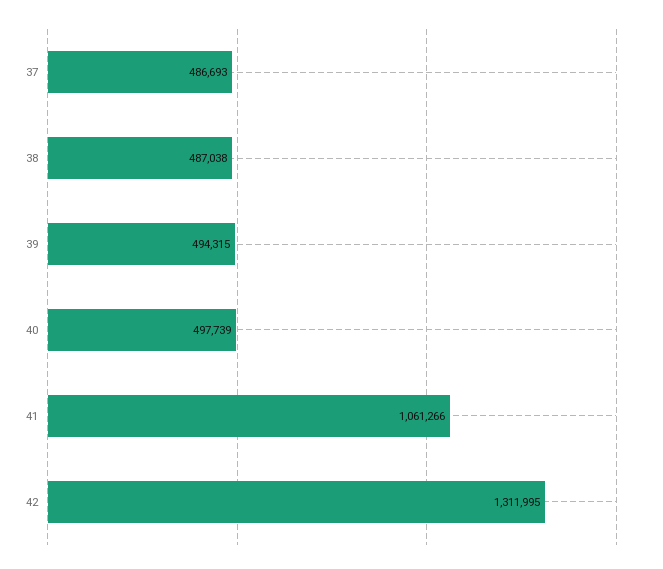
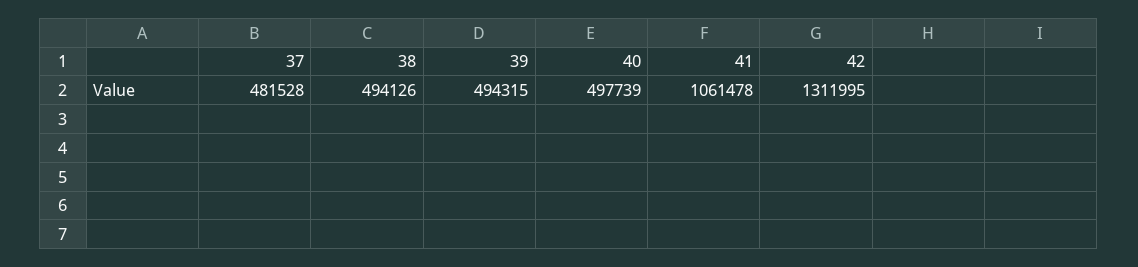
37: 486693 -> 481528
38: 487038 -> 494126
41: 1061266 -> 1061478

